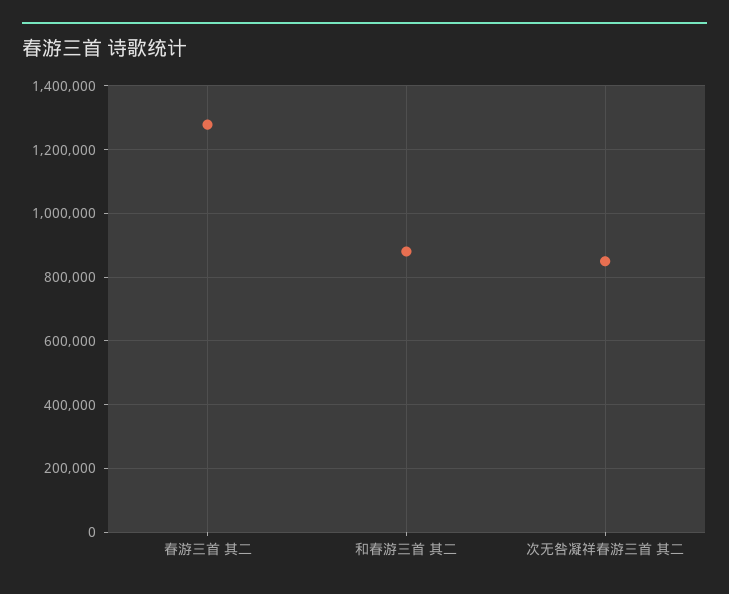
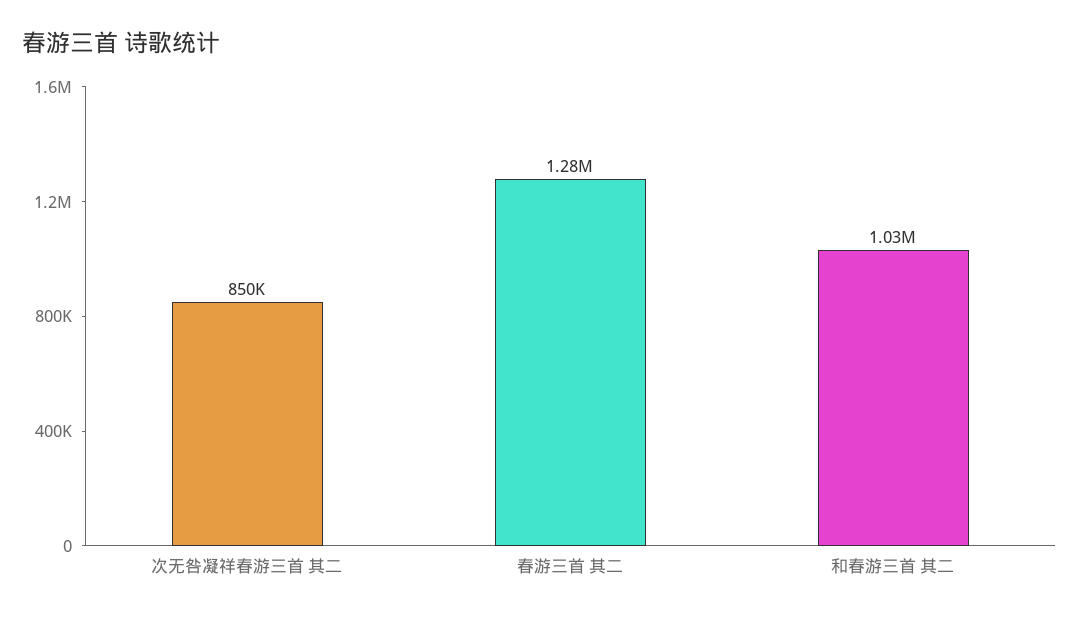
和春游三首 其二: 880000 -> 1030000

